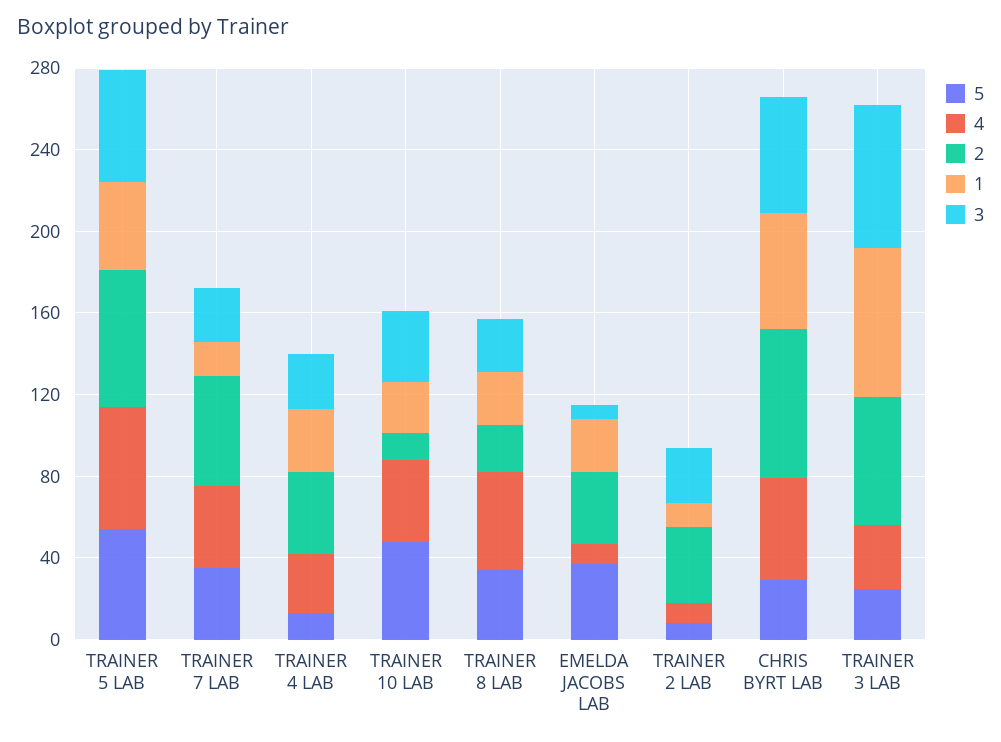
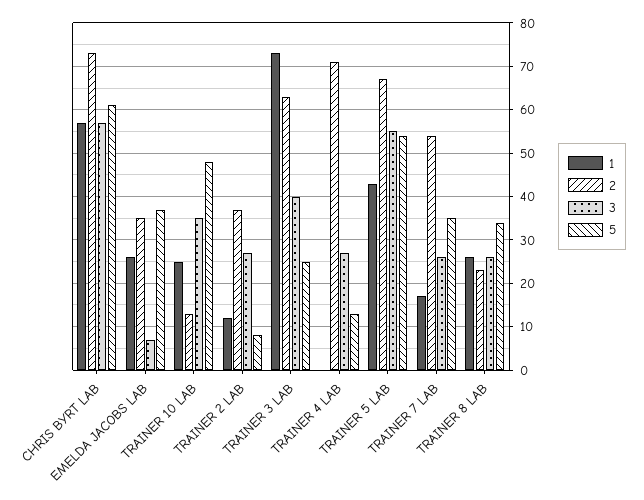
4, TRAINER 5 LAB: 60 -> none
4, TRAINER 7 LAB: 40 -> none
4, TRAINER 4 LAB: 30 -> none
2, TRAINER 4 LAB: 40 -> 70
1, TRAINER 4 LAB: 30 -> 0
4, TRAINER 10 LAB: 40 -> none
4, TRAINER 8 LAB: 50 -> none
4, EMELDA JACOBS LAB: 10 -> none
4, TRAINER 2 LAB: 10 -> none
5, CHRIS BYRT LAB: 30 -> 60
4, CHRIS BYRT LAB: 50 -> none
4, TRAINER 3 LAB: 30 -> none
3, TRAINER 3 LAB: 70 -> 40

